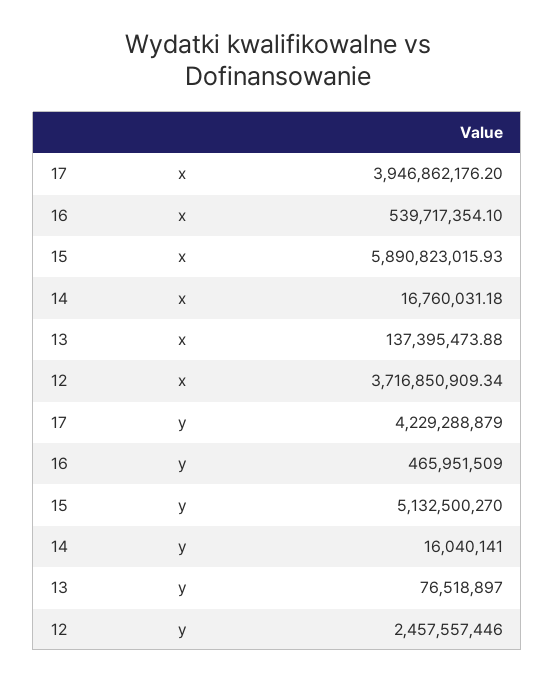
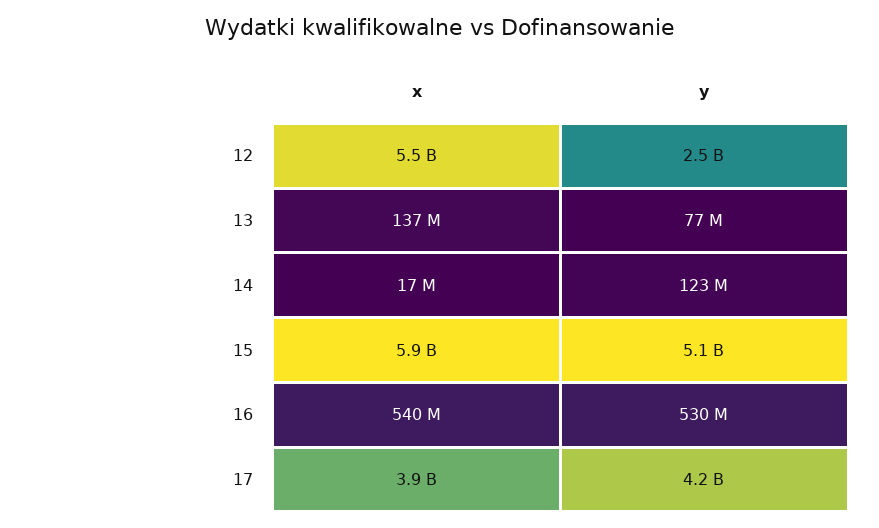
12, x: 3716850909.34 -> 5500000000
16, y: 465951509 -> 530000000
14, y: 16040141 -> 123000000

